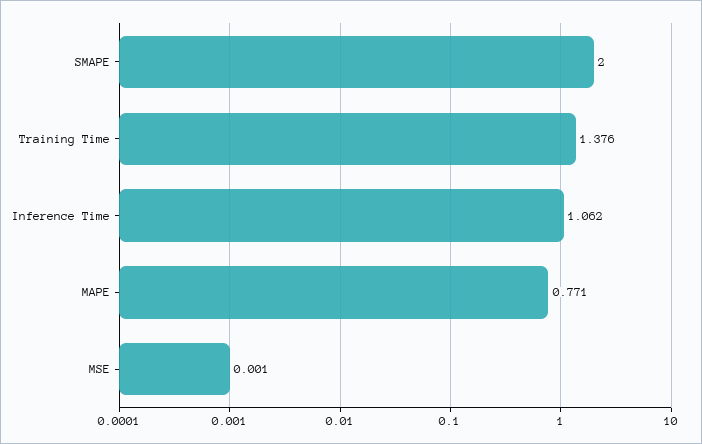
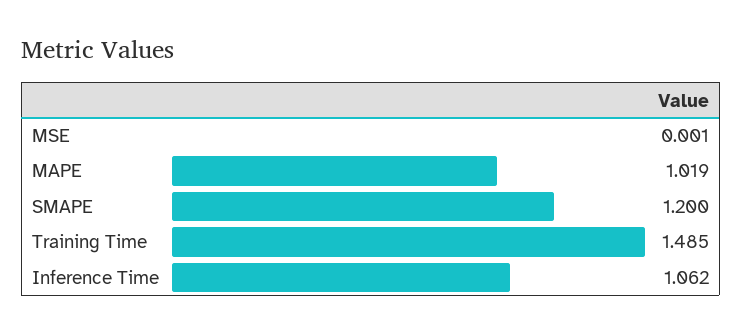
SMAPE: 2 -> 1.2
Training Time: 1.376 -> 1.485
MAPE: 0.771 -> 1.019

